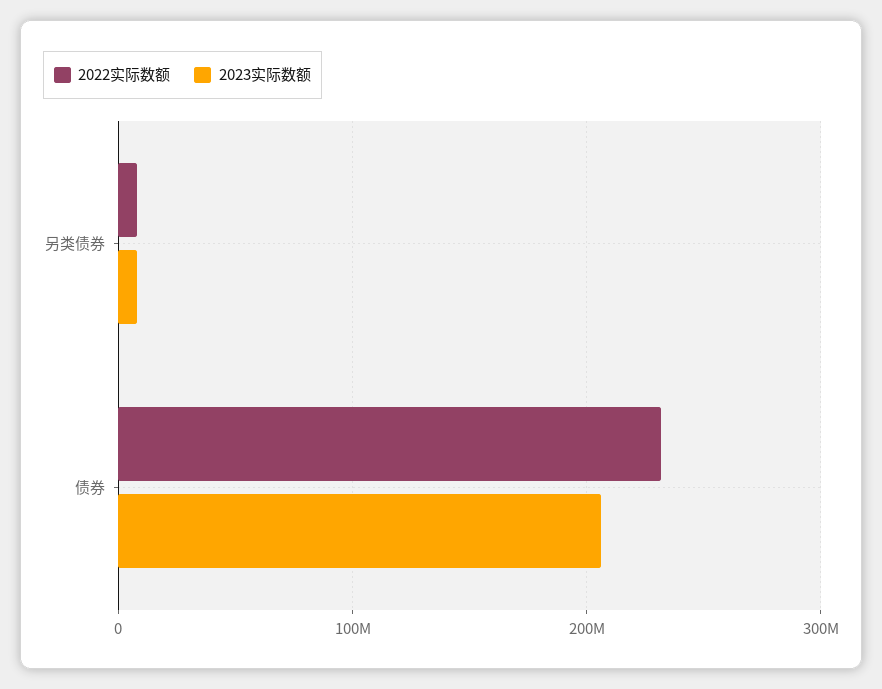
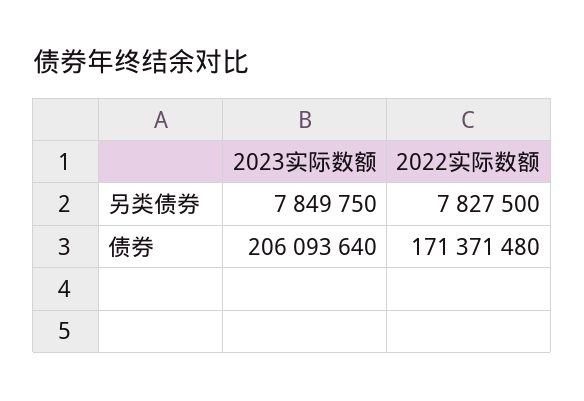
2022实际数额, 债券: 230000000 -> 171371480

